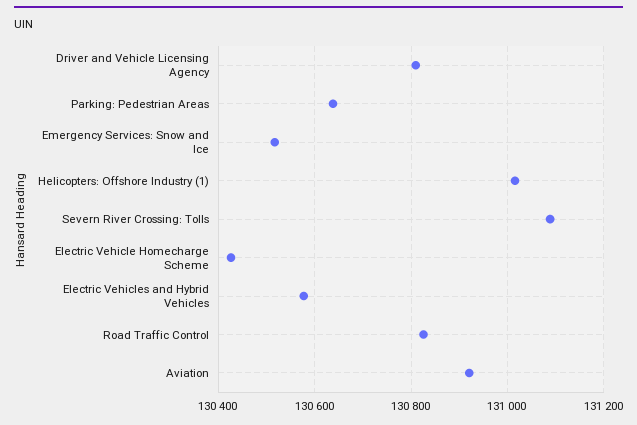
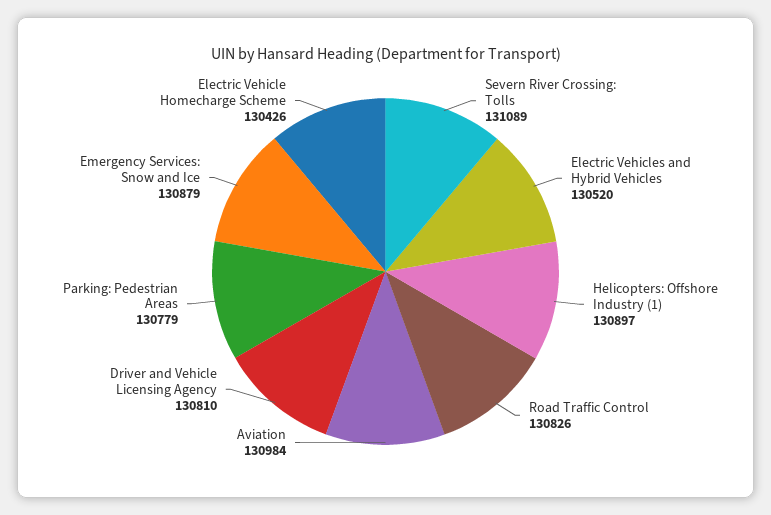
Parking: Pedestrian Areas: 130640 -> 130779
Emergency Services: Snow and Ice: 130520 -> 130879
Helicopters: Offshore Industry (1): 131020 -> 130897
Electric Vehicles and Hybrid Vehicles: 130580 -> 130520
Aviation: 130920 -> 130984

